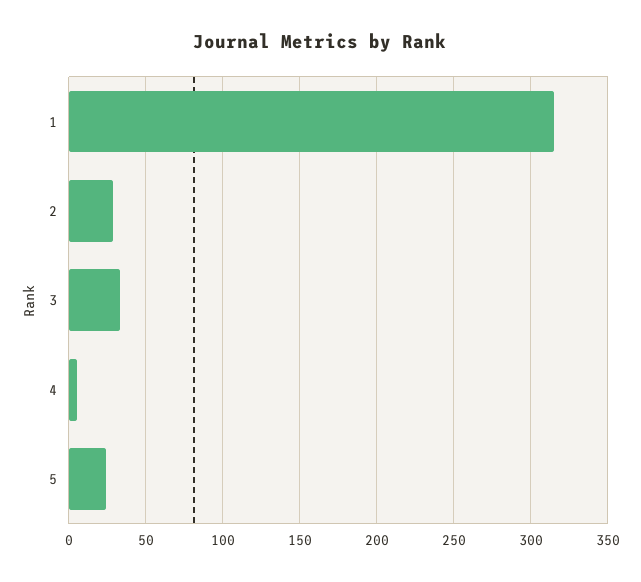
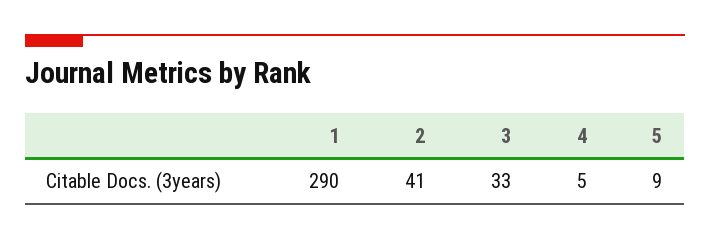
1: 315 -> 290
2: 30 -> 41
5: 25 -> 9

